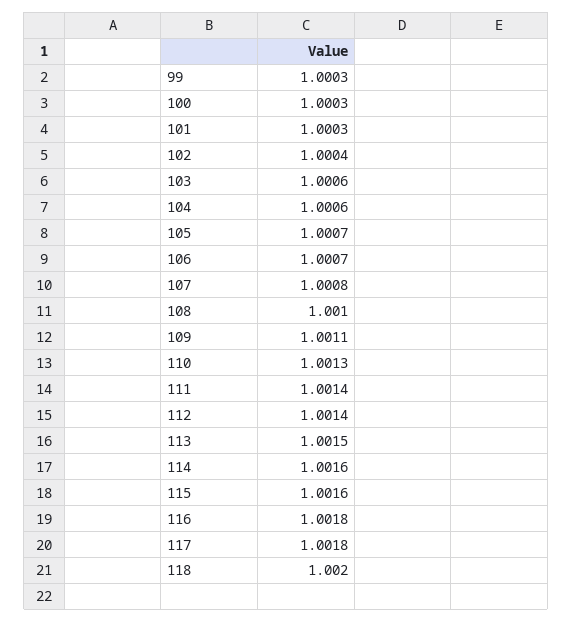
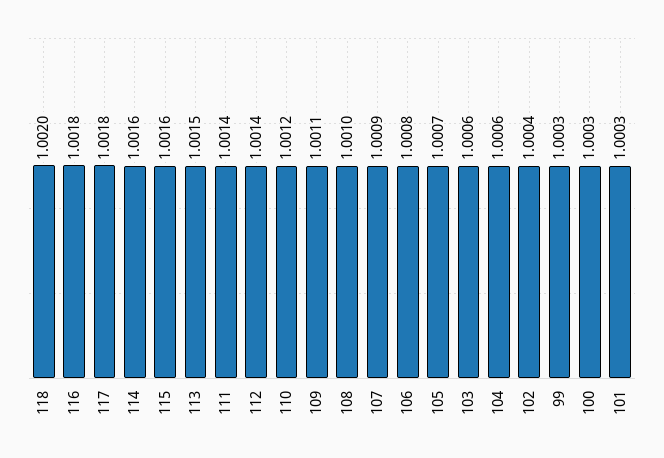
106: 1.0007 -> 1.0008
107: 1.0008 -> 1.0009
110: 1.0013 -> 1.0012

